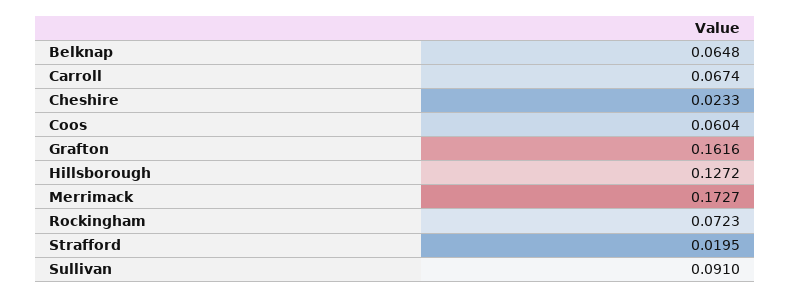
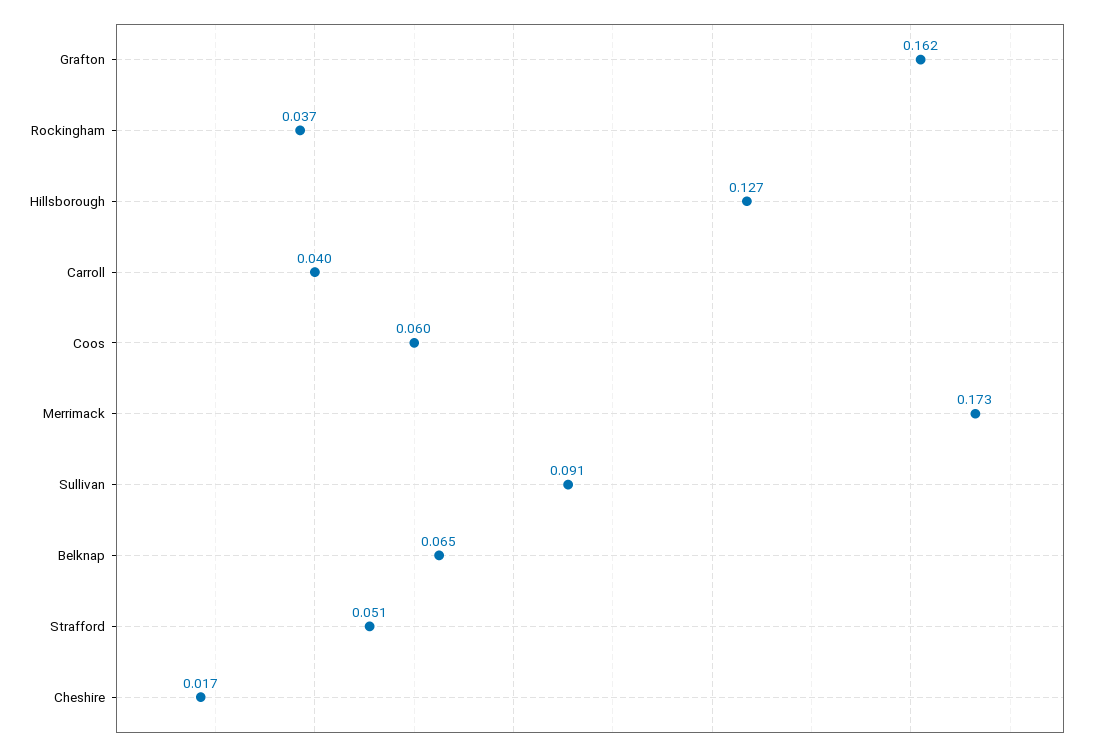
Carroll: 0.0674 -> 0.04
Cheshire: 0.0233 -> 0.017
Rockingham: 0.0723 -> 0.037
Strafford: 0.0195 -> 0.051

